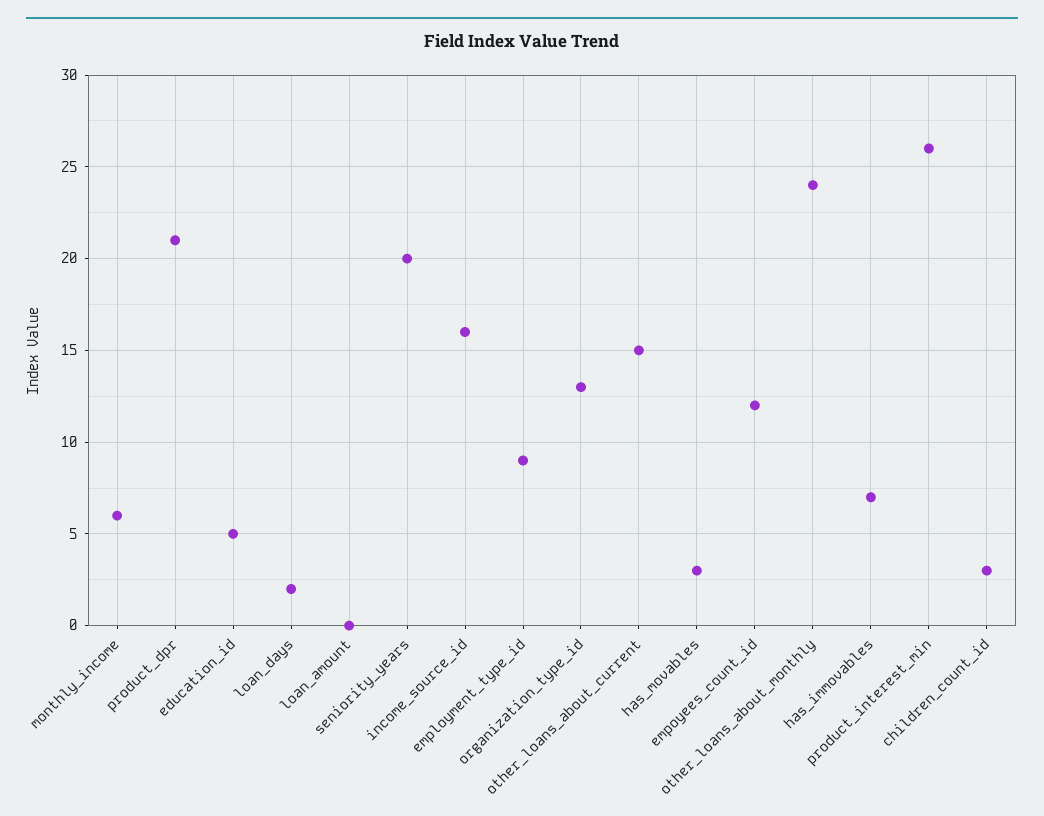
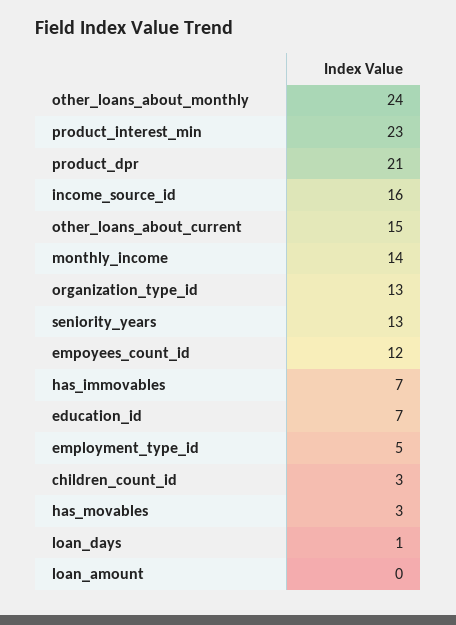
monthly_income: 6 -> 14
education_id: 5 -> 7
loan_days: 2 -> 1
seniority_years: 20 -> 13
employment_type_id: 9 -> 5
product_interest_min: 26 -> 23

